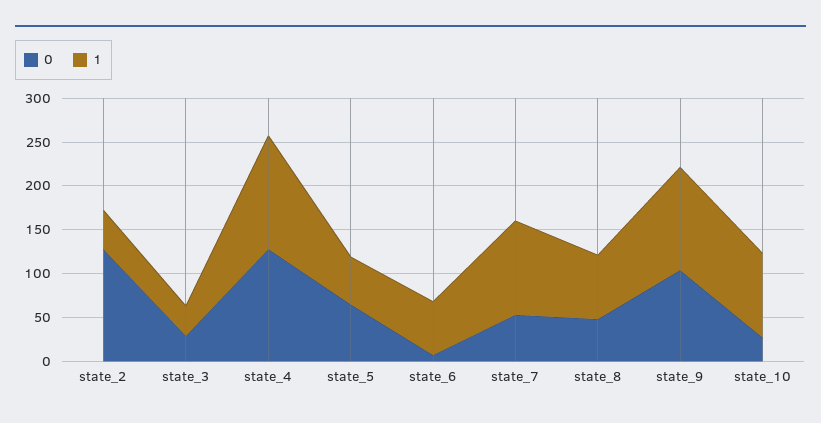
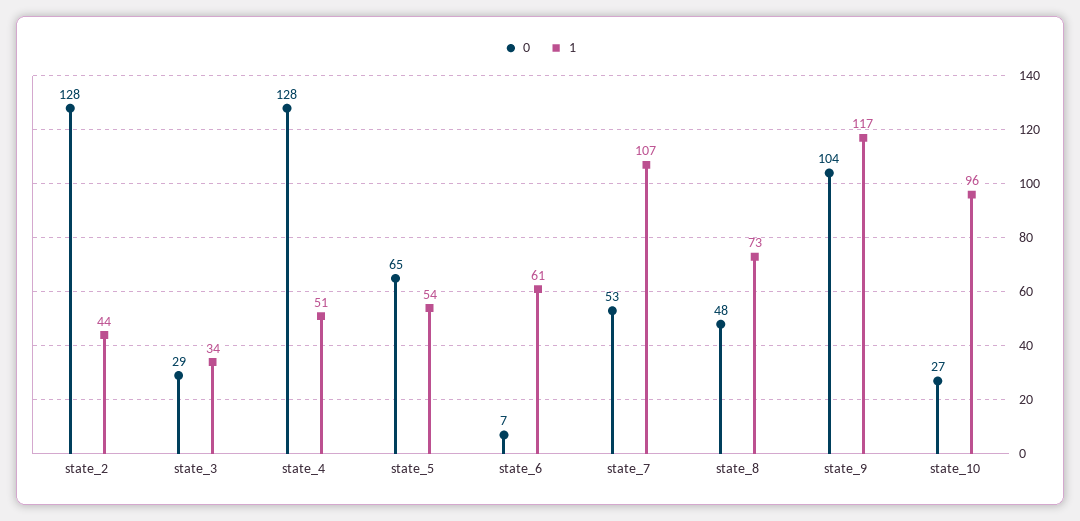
1, state_4: 130 -> 51

